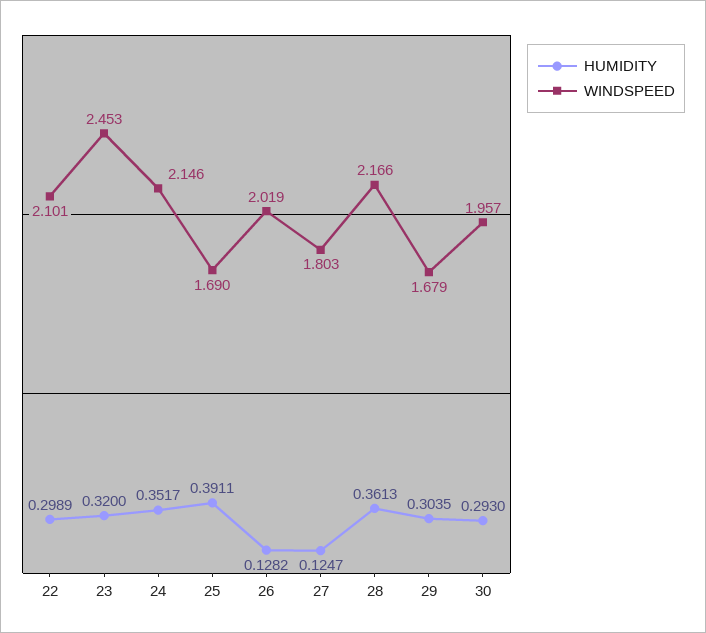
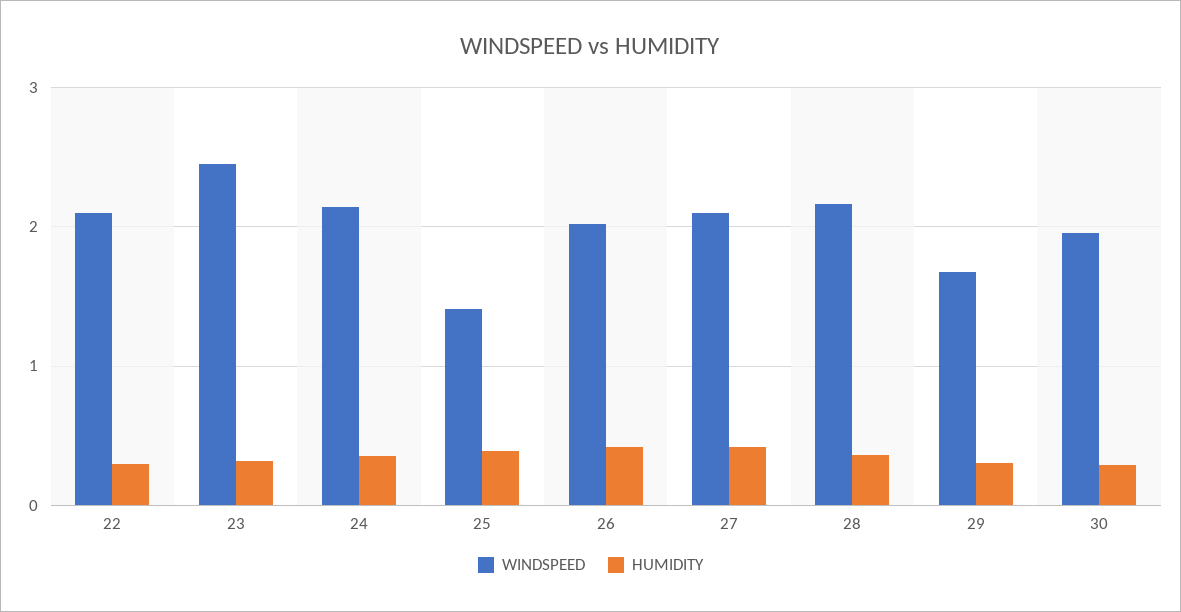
WINDSPEED, 25: 1.69 -> 1.4
HUMIDITY, 26: 0.1282 -> 0.4
HUMIDITY, 27: 0.1247 -> 0.4
WINDSPEED, 27: 1.803 -> 2.1

